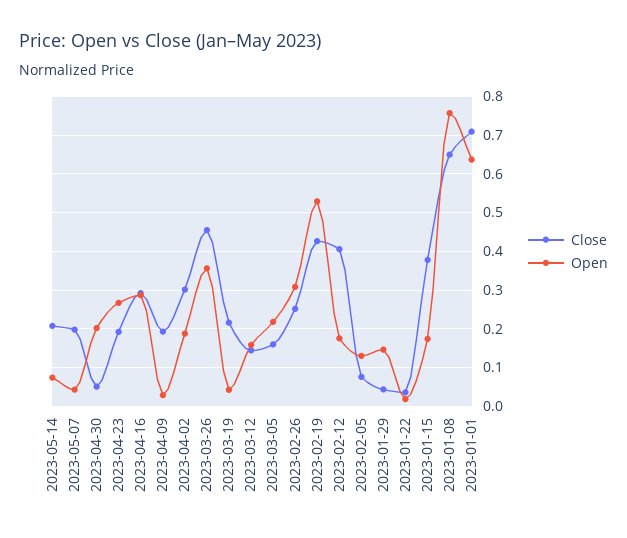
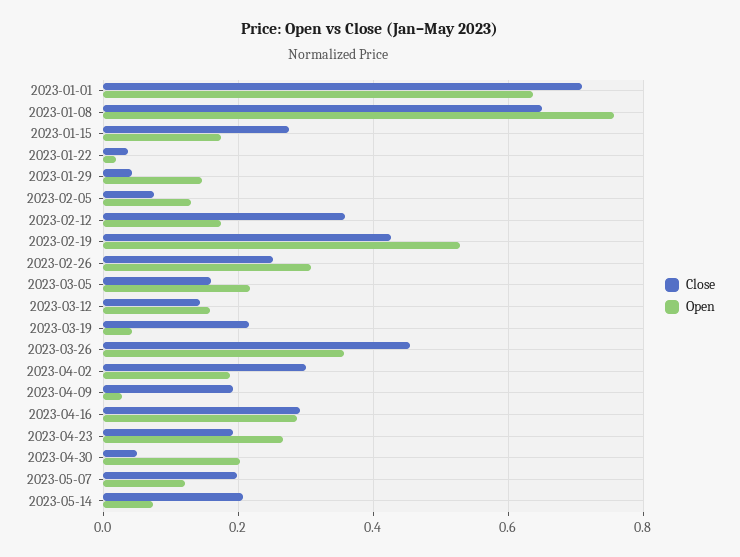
Open, 2023-05-07: 0.04 -> 0.12
Close, 2023-02-12: 0.4 -> 0.36
Close, 2023-01-15: 0.38 -> 0.28

